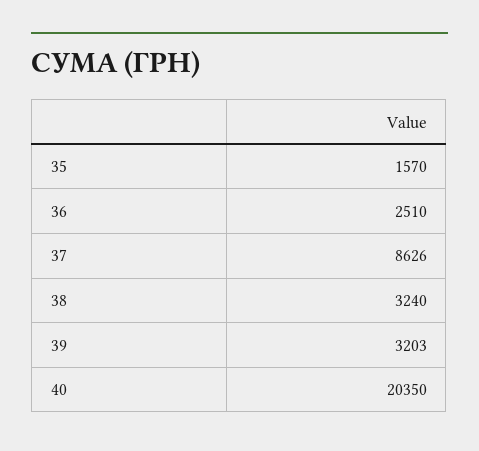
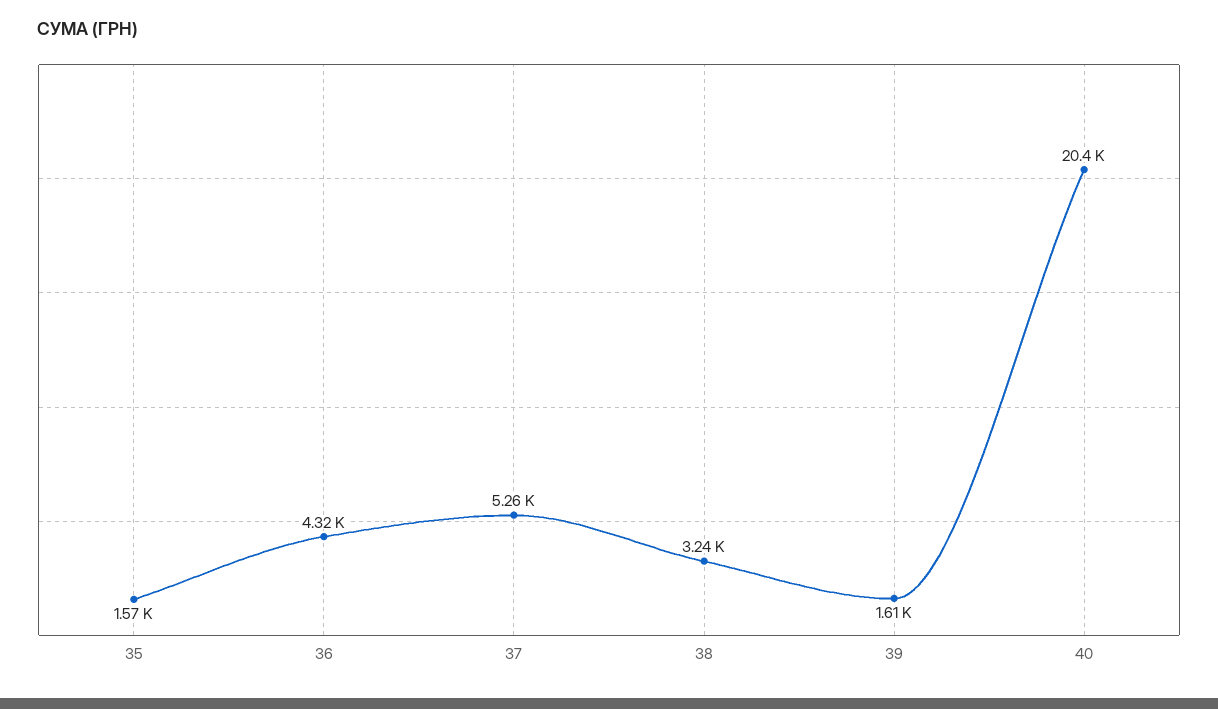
36: 2510 -> 4320
37: 8626 -> 5260
39: 3203 -> 1610

